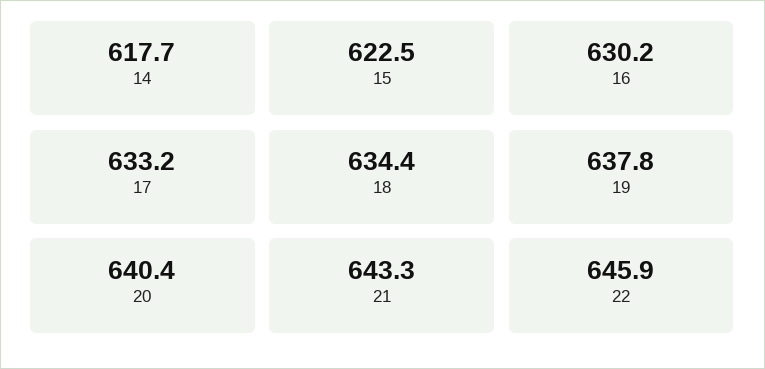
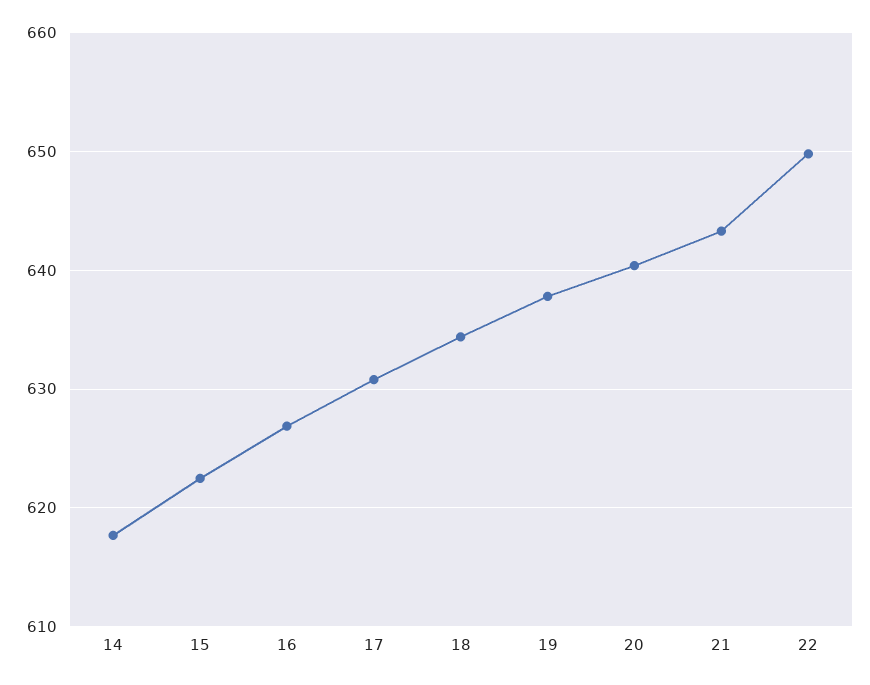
16: 630.2 -> 627
17: 633.2 -> 631
22: 645.9 -> 650

